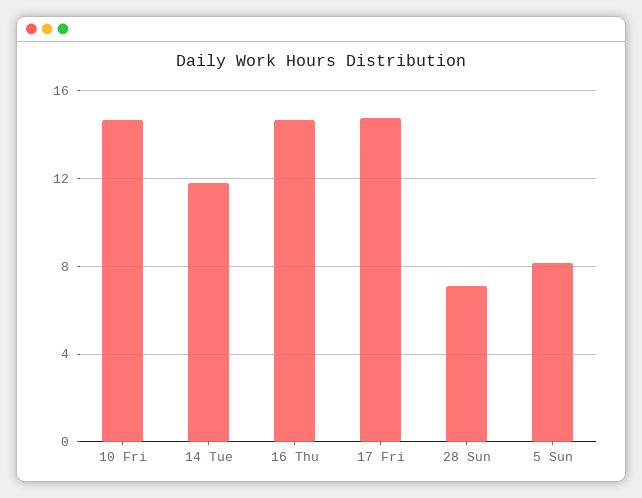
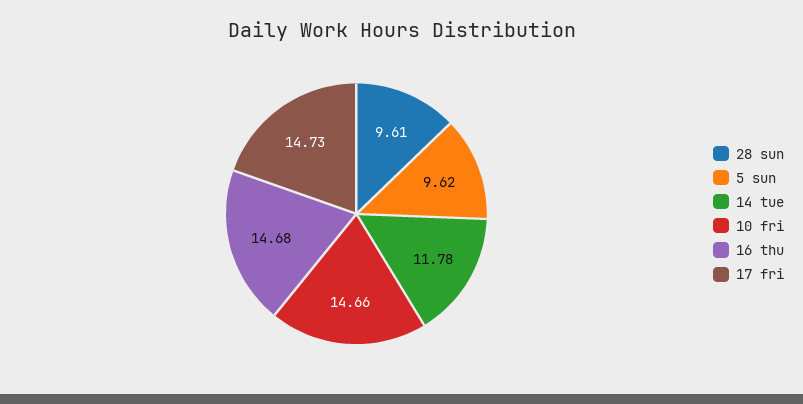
28 Sun: 7 -> 9.61
5 Sun: 8 -> 9.62

